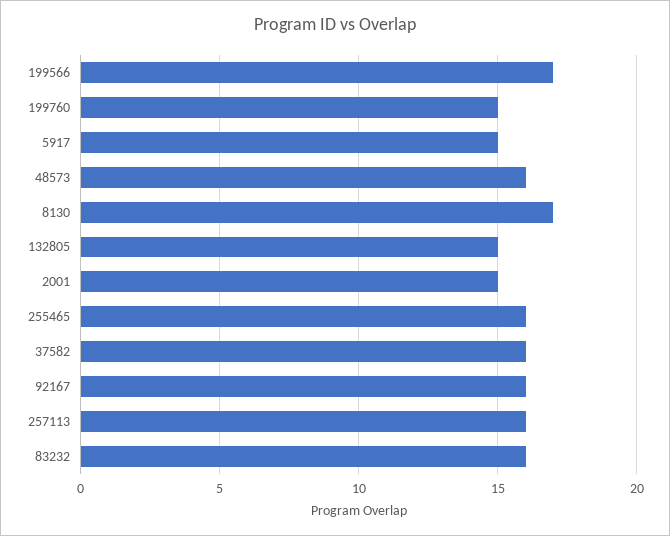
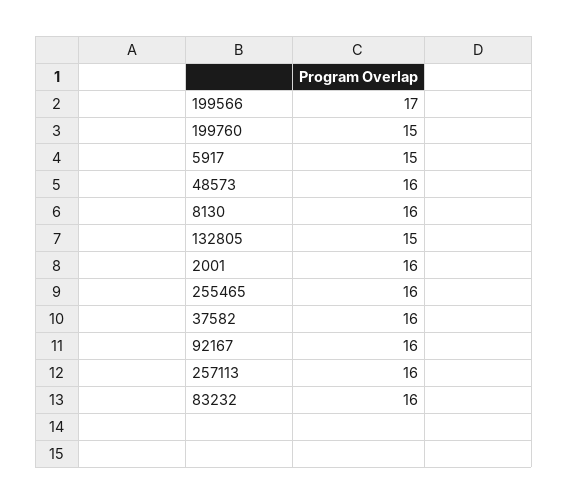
8130: 17 -> 16
2001: 15 -> 16

